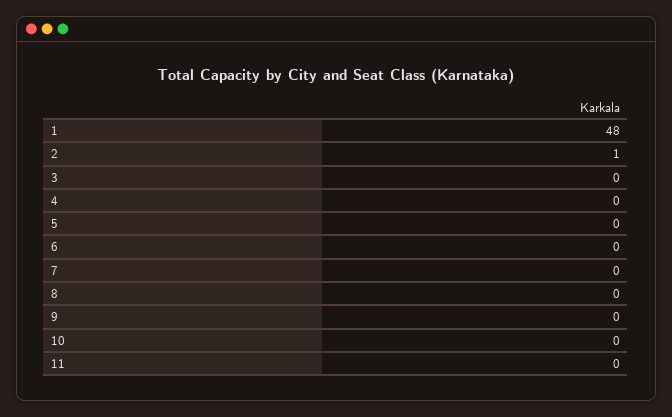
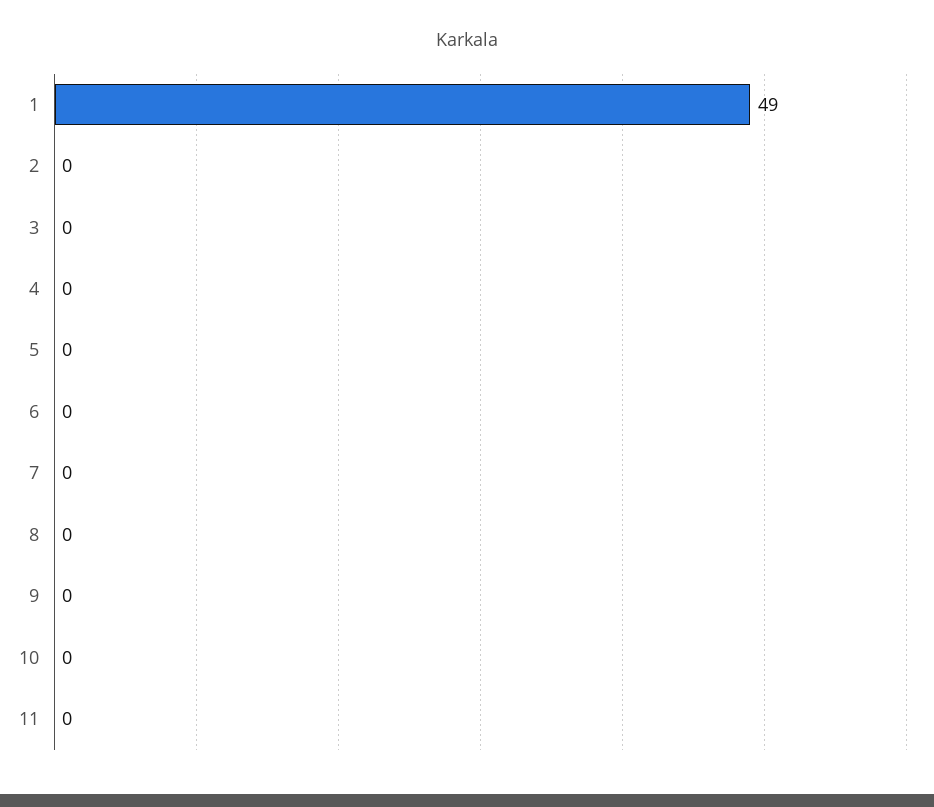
1: 48 -> 49
2: 1 -> 0

